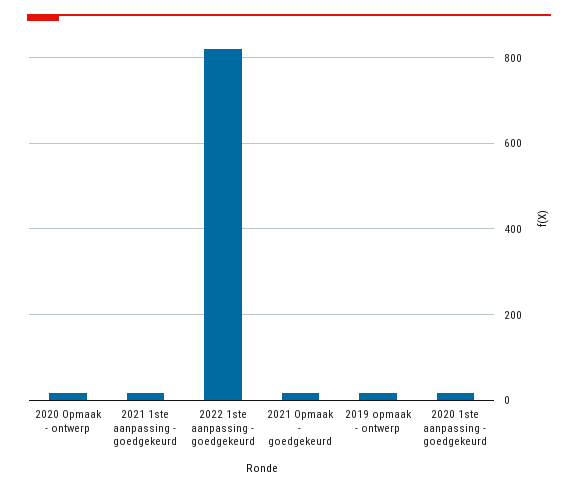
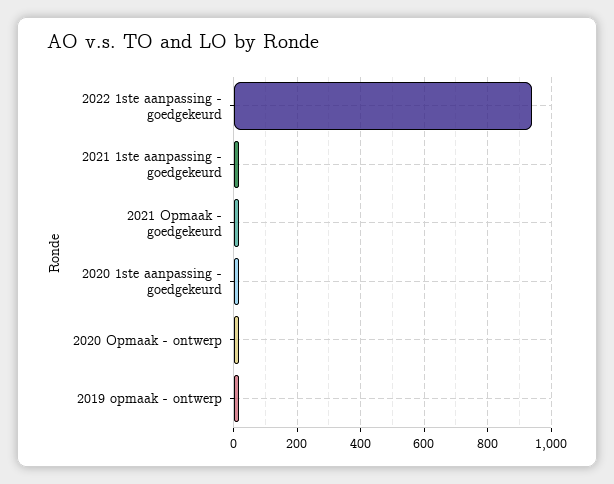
2022 1ste aanpassing - goedgekeurd: 820 -> 940

